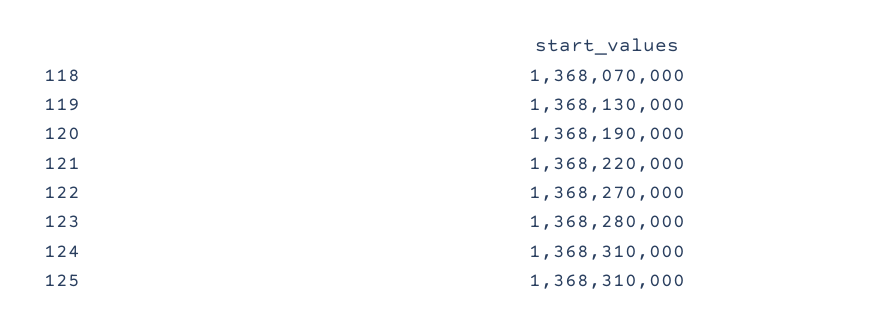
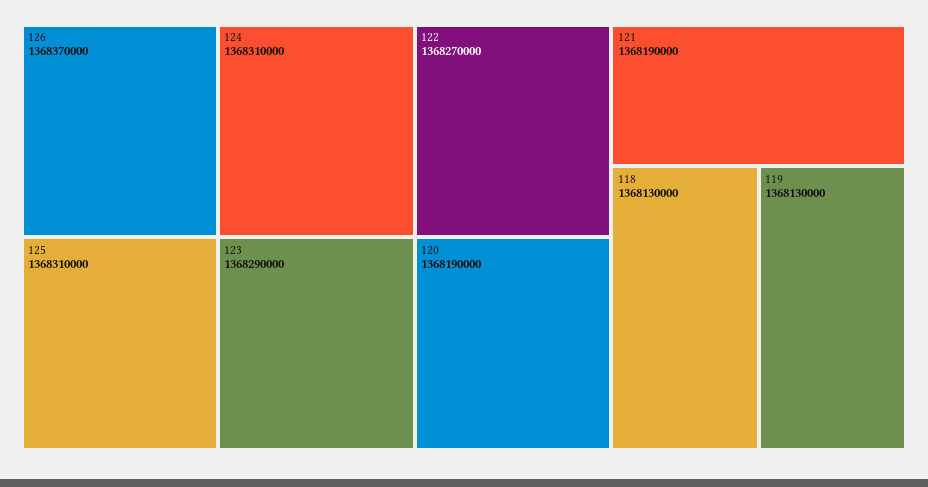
118: 1368070000 -> 1368130000
121: 1368220000 -> 1368190000
123: 1368280000 -> 1368290000
126: none -> 1368370000

